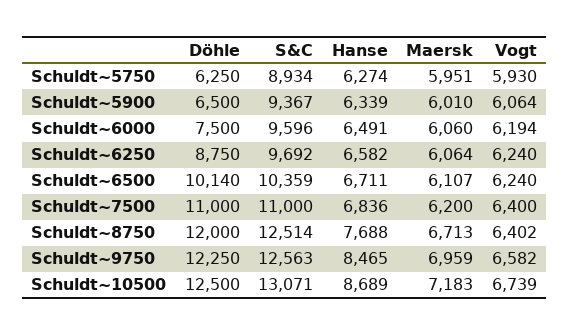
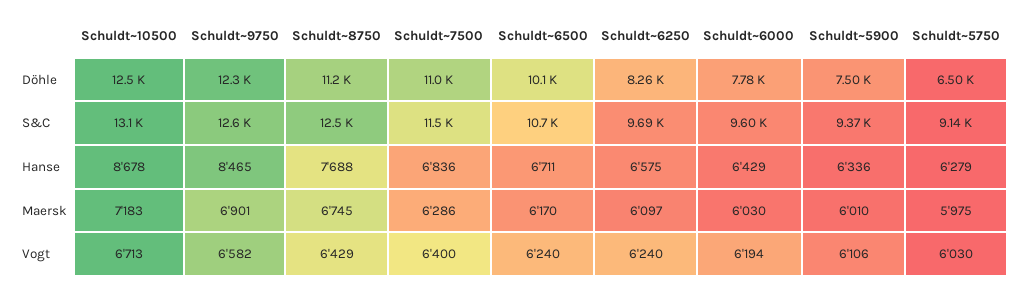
Döhle, Schuldt~5750: 6250 -> 6500
S&C, Schuldt~5750: 8934 -> 9140
Hanse, Schuldt~5750: 6274 -> 6279
Maersk, Schuldt~5750: 5951 -> 5975
Vogt, Schuldt~5750: 5930 -> 6030
Döhle, Schuldt~5900: 6500 -> 7500
Hanse, Schuldt~5900: 6339 -> 6336
Vogt, Schuldt~5900: 6064 -> 6106
Döhle, Schuldt~6000: 7500 -> 7780
Hanse, Schuldt~6000: 6491 -> 6429
Maersk, Schuldt~6000: 6060 -> 6030
Döhle, Schuldt~6250: 8750 -> 8260
Hanse, Schuldt~6250: 6582 -> 6575
Maersk, Schuldt~6250: 6064 -> 6097
S&C, Schuldt~6500: 10359 -> 10700
Maersk, Schuldt~6500: 6107 -> 6170
S&C, Schuldt~7500: 11000 -> 11500
Maersk, Schuldt~7500: 6200 -> 6286
Döhle, Schuldt~8750: 12000 -> 11200
Maersk, Schuldt~8750: 6713 -> 6745
Vogt, Schuldt~8750: 6402 -> 6429
Maersk, Schuldt~9750: 6959 -> 6901
Hanse, Schuldt~10500: 8689 -> 8678
Vogt, Schuldt~10500: 6739 -> 6713

